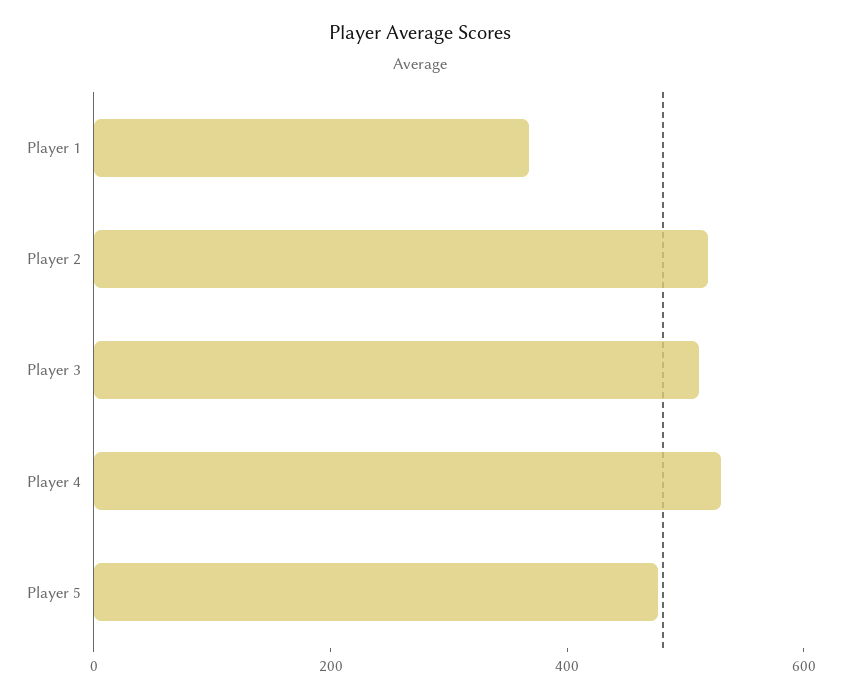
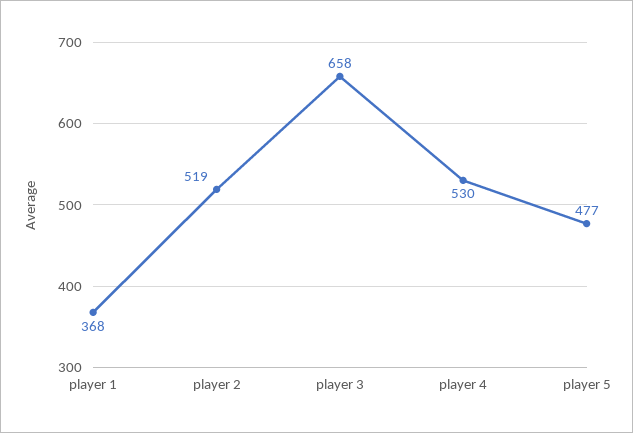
Player 3: 500 -> 658

